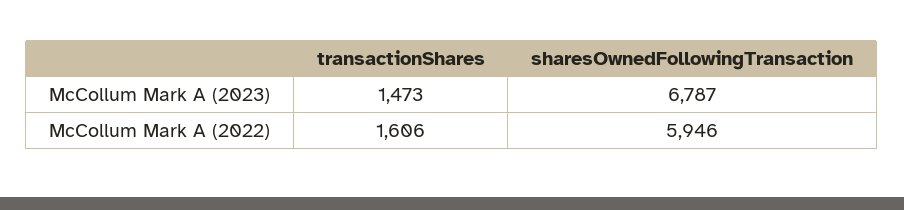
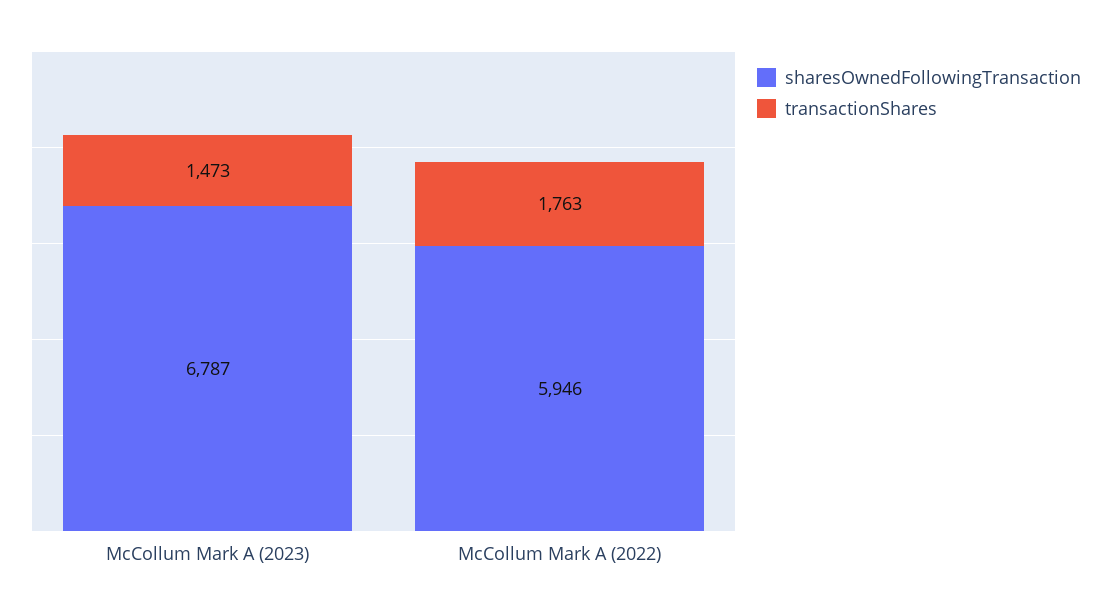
transactionShares, McCollum Mark A (2022): 1606 -> 1763

